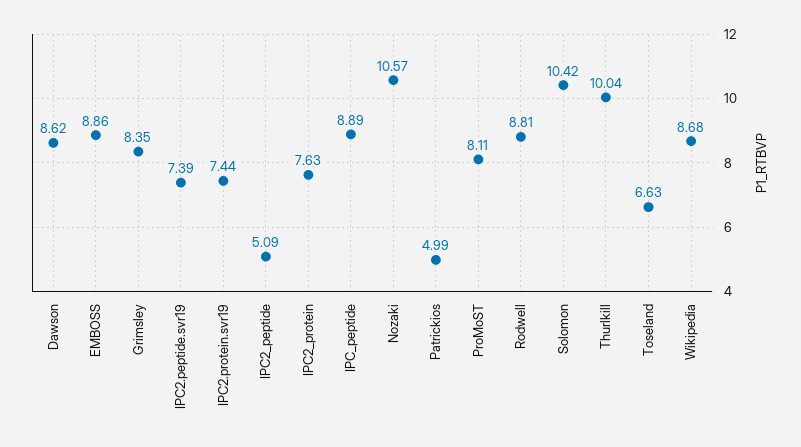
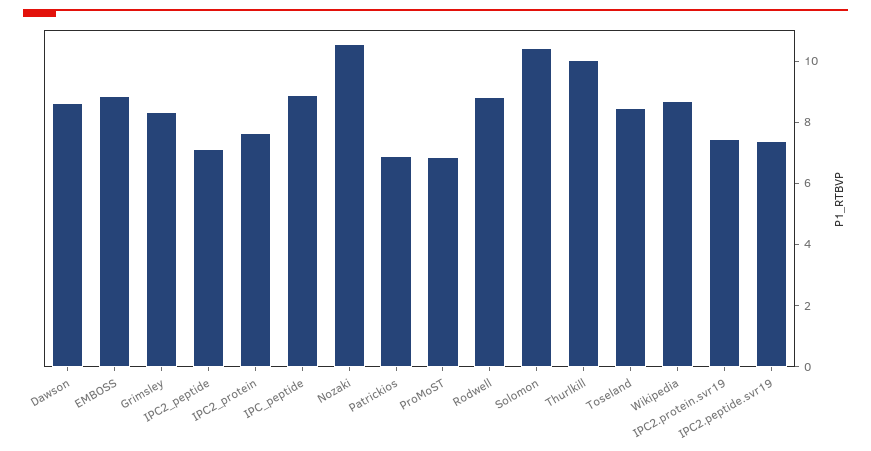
IPC2_peptide: 5.09 -> 7
Patrickios: 4.99 -> 7
ProMoST: 8.11 -> 7
Toseland: 6.63 -> 8.5

